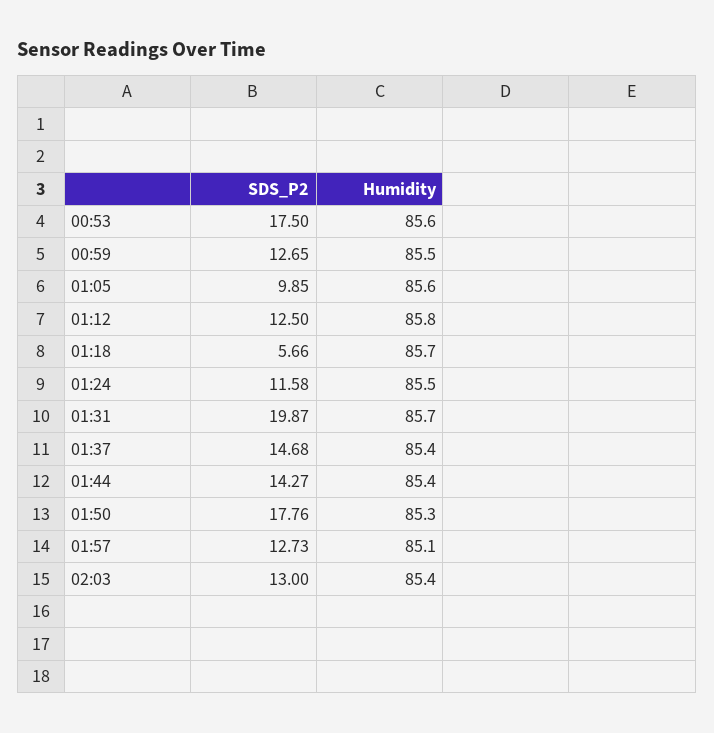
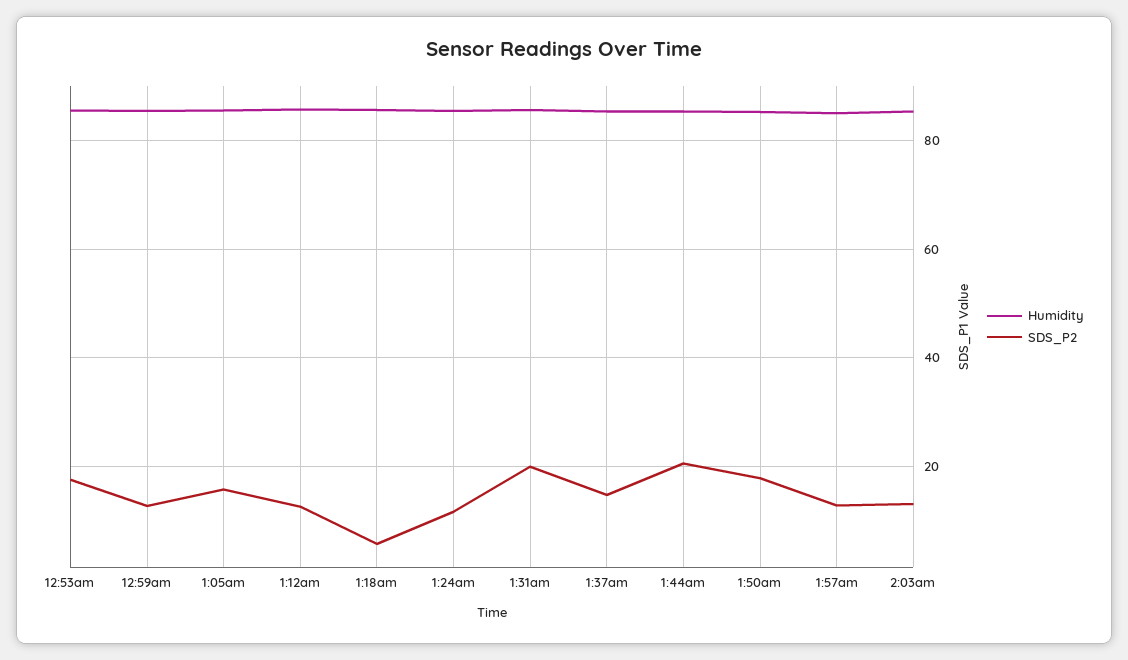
SDS_P2, 01:05: 9.85 -> 16
SDS_P2, 01:44: 14.27 -> 20

